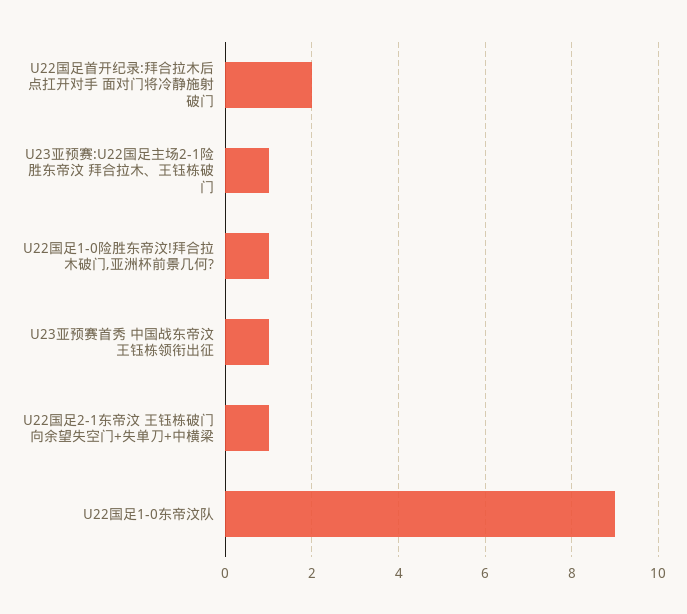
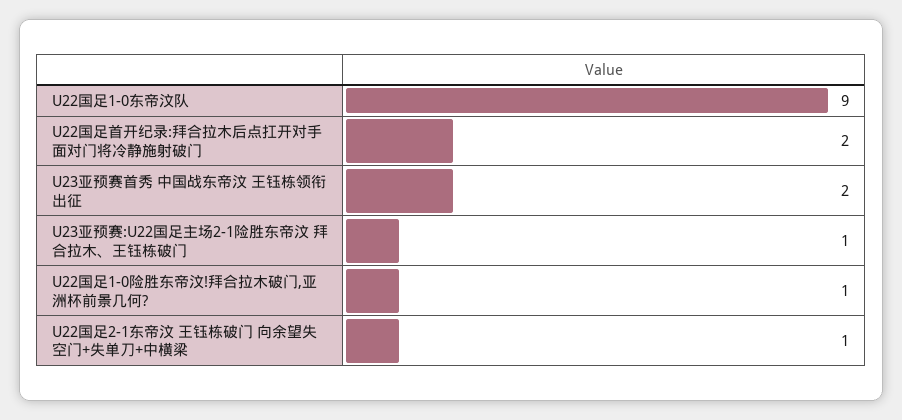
U23亚预赛首秀 中国战东帝汶 王钰栋领衔出征: 1 -> 2

